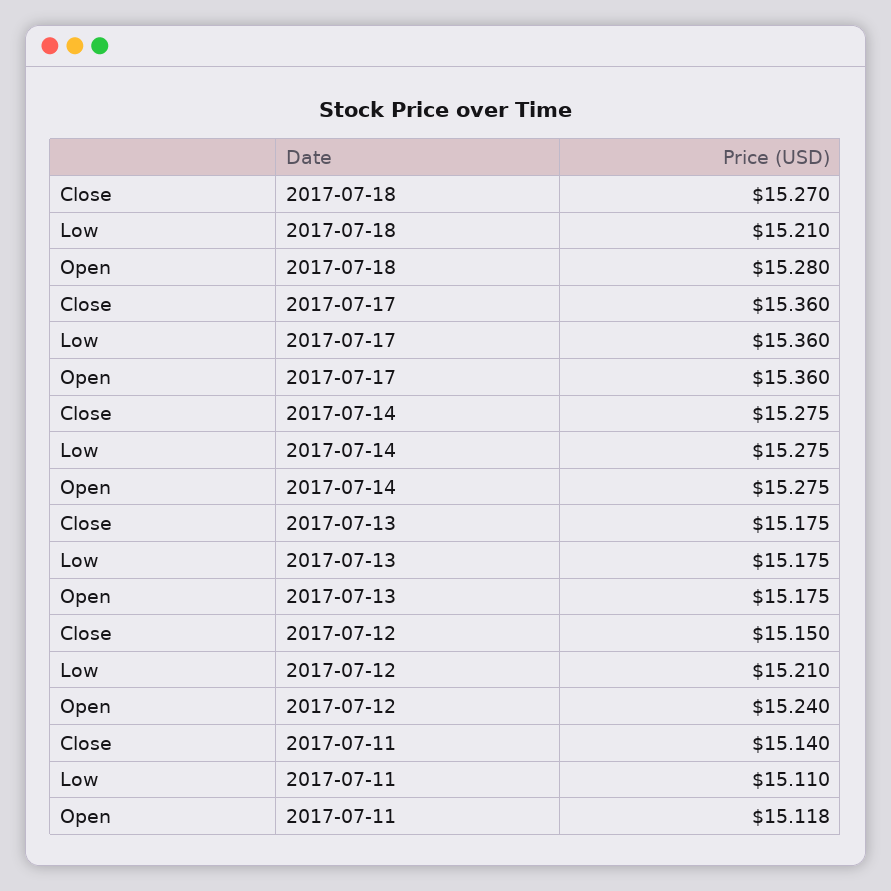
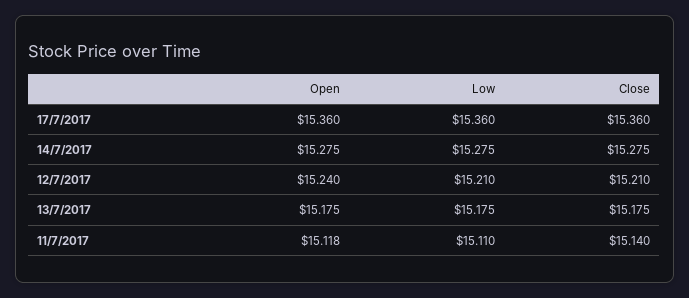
Close, 2017-07-18: 15.27 -> none
Low, 2017-07-18: 15.21 -> none
Open, 2017-07-18: 15.28 -> none
Close, 2017-07-12: 15.15 -> 15.21

